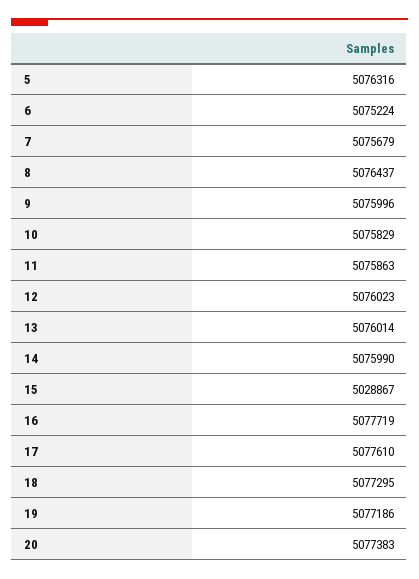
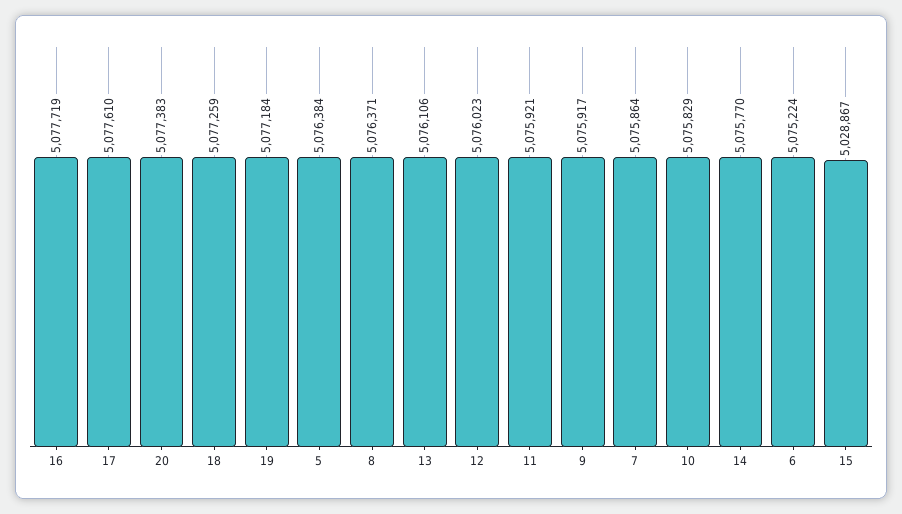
5: 5076316 -> 5076384
7: 5075679 -> 5075864
8: 5076437 -> 5076371
9: 5075996 -> 5075917
11: 5075863 -> 5075921
13: 5076014 -> 5076106
14: 5075990 -> 5075770
18: 5077295 -> 5077259
19: 5077186 -> 5077184

